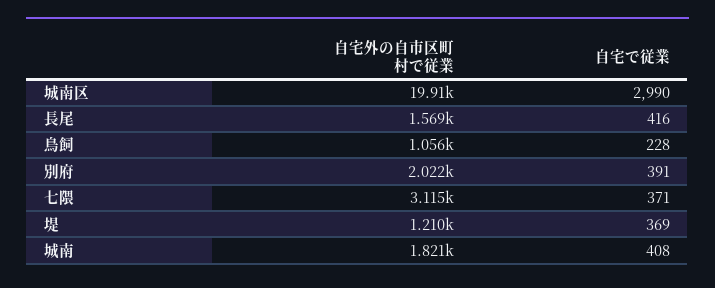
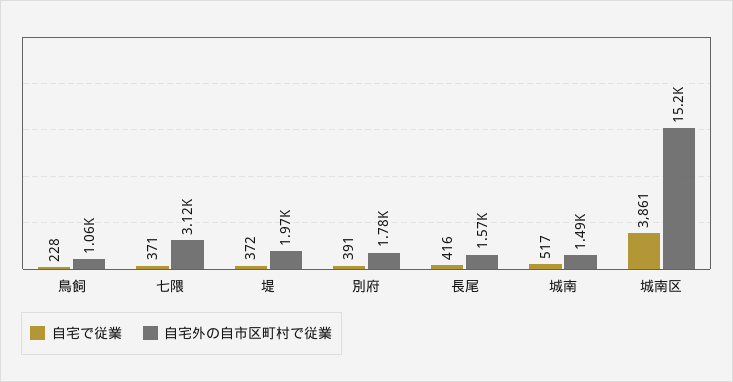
自宅外の自市区町村で従業, 城南区: 19910 -> 15200
自宅で従業, 城南区: 2990 -> 3861
自宅外の自市区町村で従業, 別府: 2022 -> 1780
自宅外の自市区町村で従業, 堤: 1210 -> 1970
自宅で従業, 堤: 369 -> 372
自宅外の自市区町村で従業, 城南: 1821 -> 1490
自宅で従業, 城南: 408 -> 517

